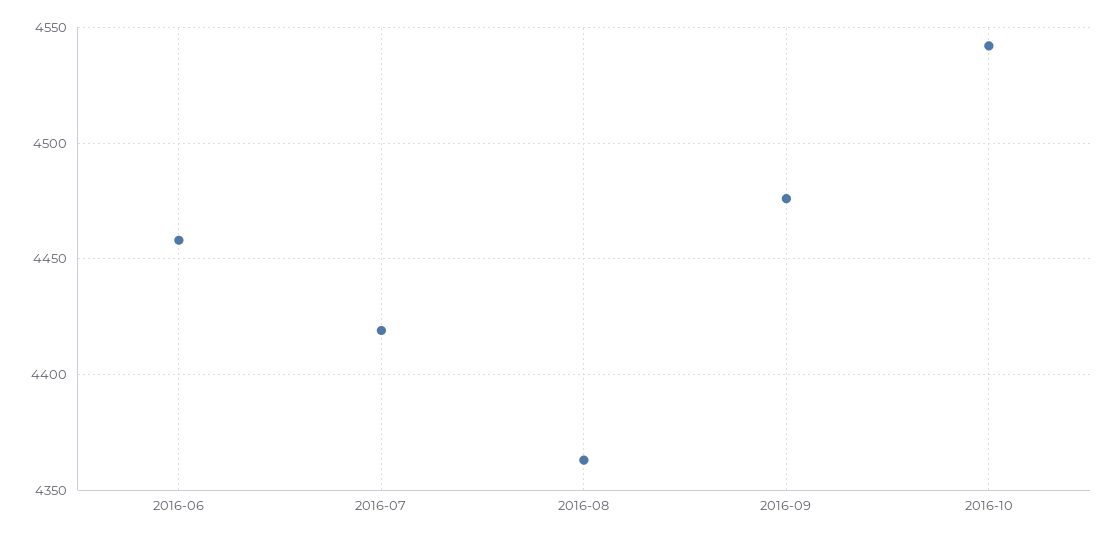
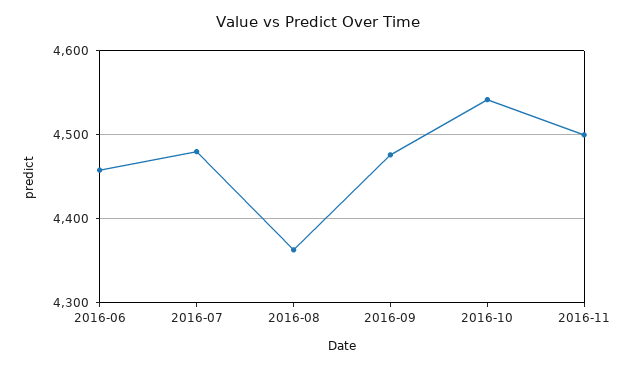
2016-07: 4420 -> 4480
2016-11: none -> 4500

